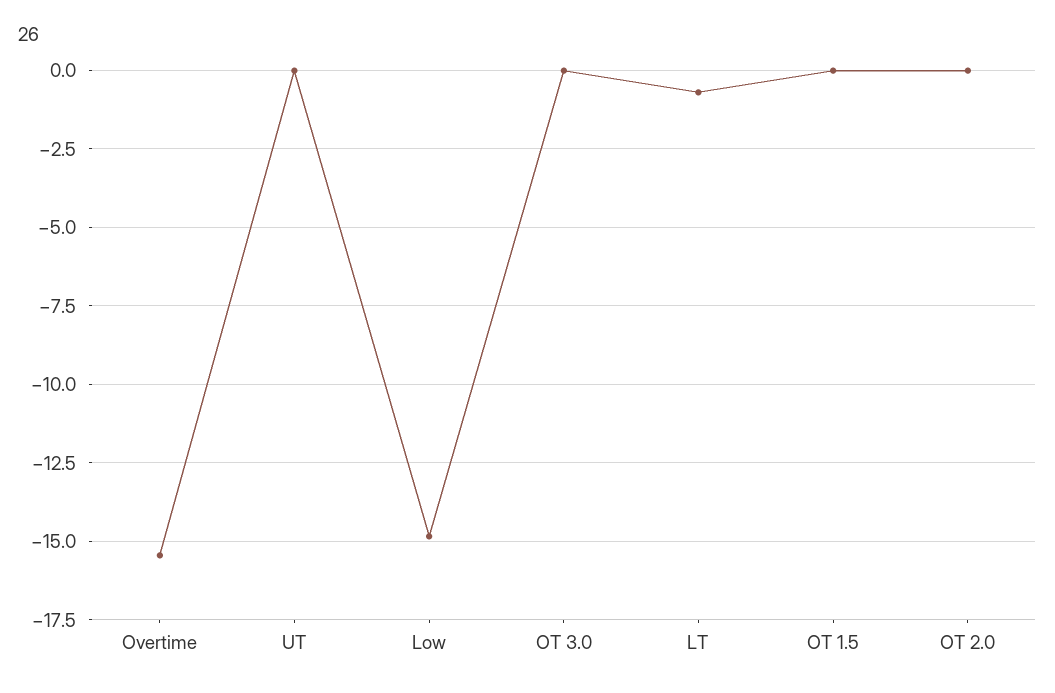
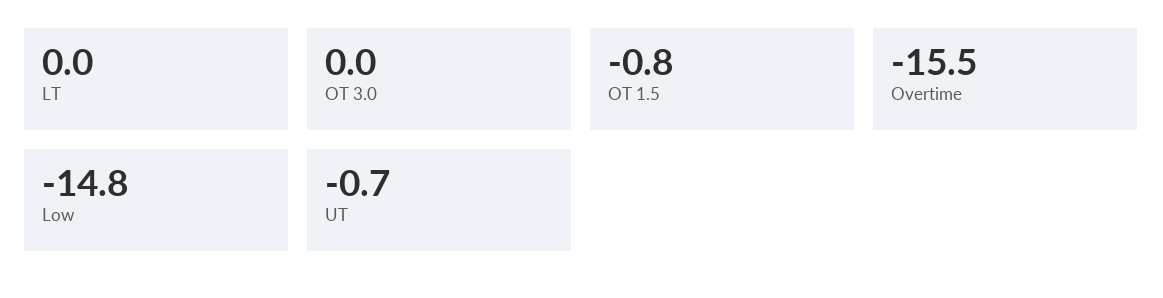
UT: 0 -> -0.7
LT: -0.75 -> 0
OT 1.5: 0 -> -0.8
OT 2.0: 0 -> none

